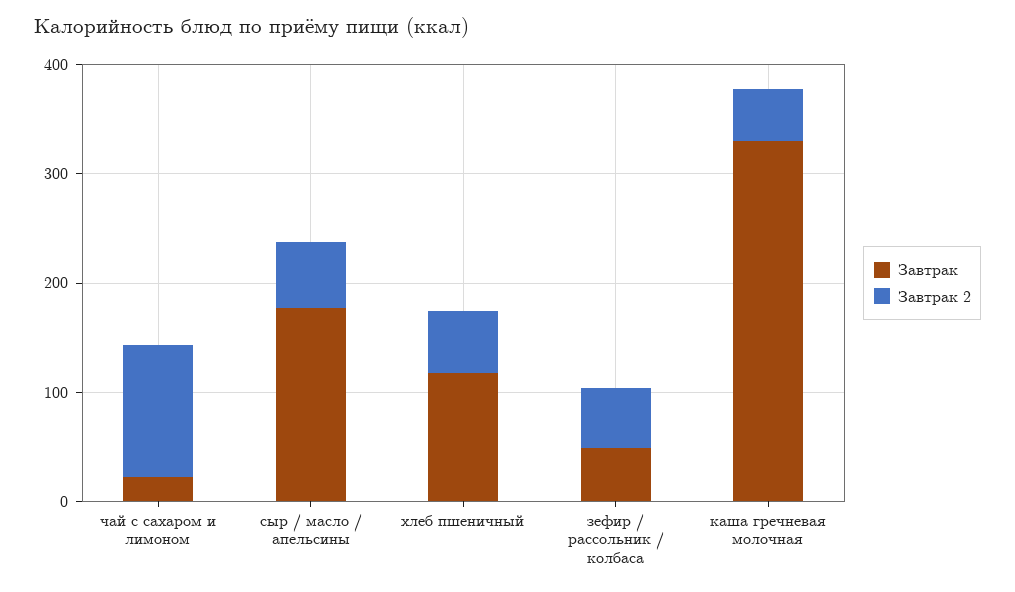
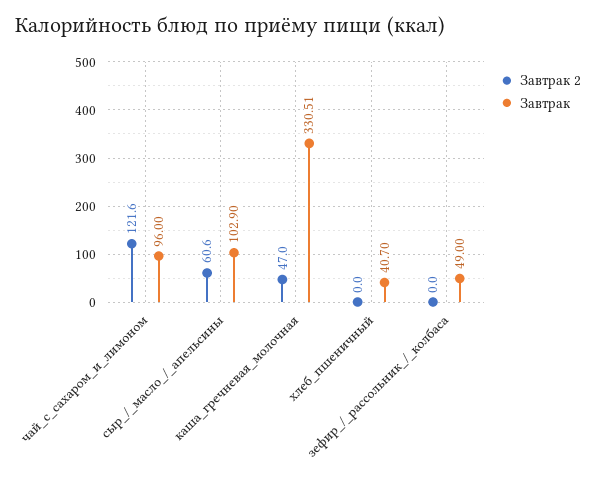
Завтрак, чай с сахаром и лимоном: 20 -> 96
Завтрак, сыр / масло / апельсины: 180 -> 102.9
Завтрак, хлеб пшеничный: 120 -> 40.7
Завтрак 2, хлеб пшеничный: 60 -> 0
Завтрак 2, зефир / рассольник / колбаса: 60 -> 0

